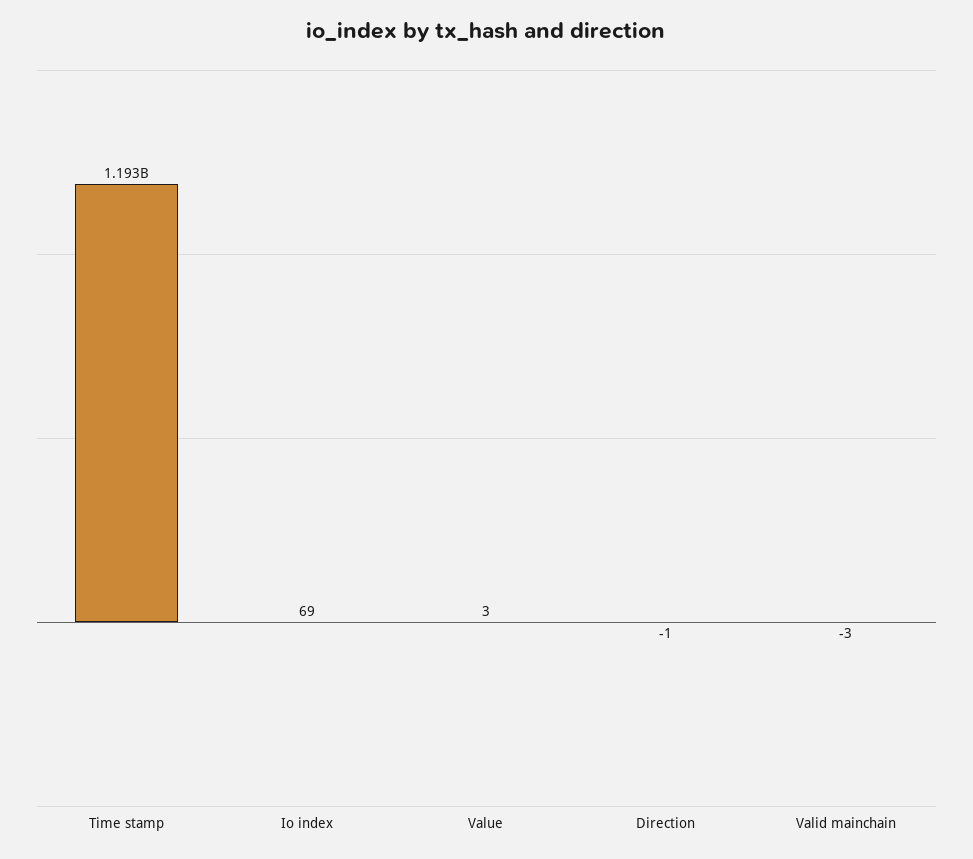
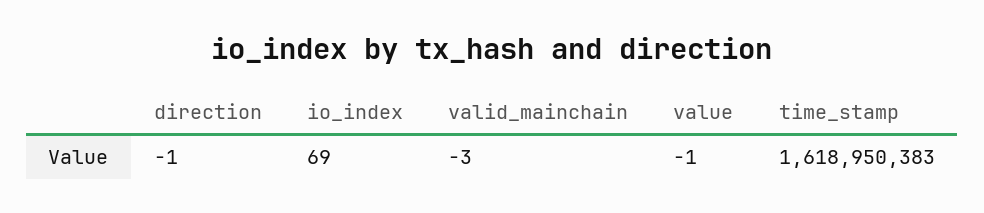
Time stamp: 1193000000 -> 1618950383
Value: 3 -> -1

